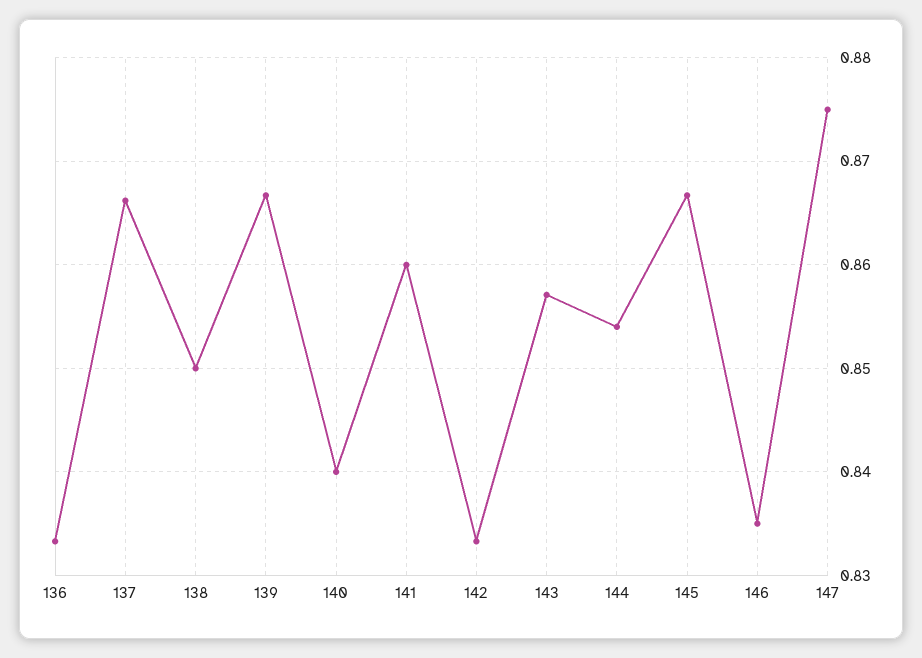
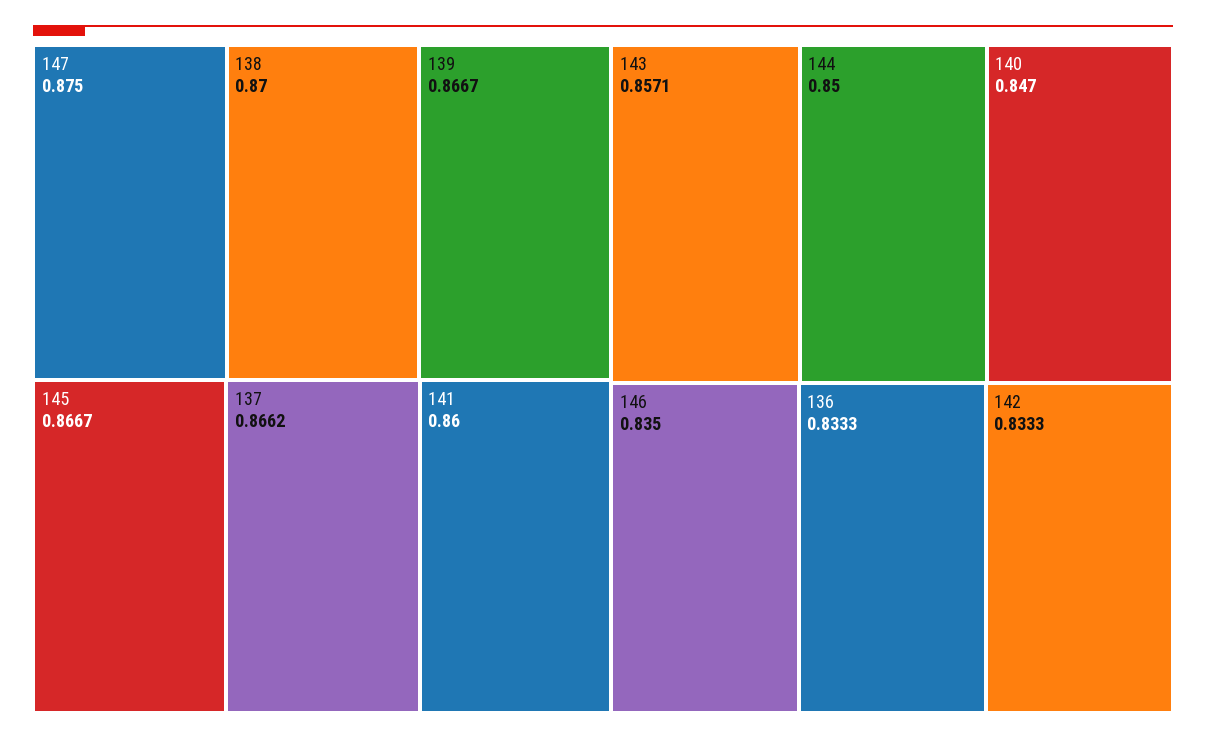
138: 0.85 -> 0.87
140: 0.84 -> 0.847
144: 0.854 -> 0.85

